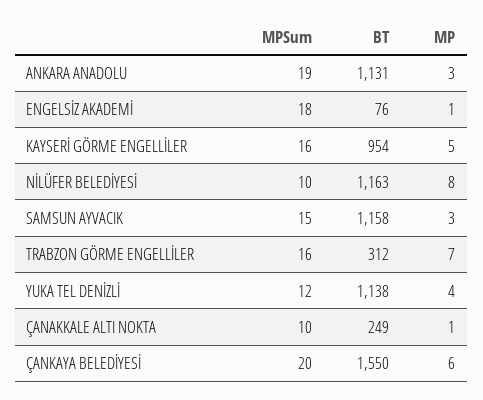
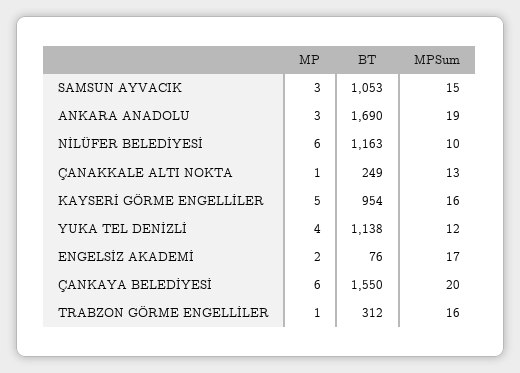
BT, ANKARA ANADOLU: 1131 -> 1690
MPSum, ENGELSİZ AKADEMİ: 18 -> 17
MP, ENGELSİZ AKADEMİ: 1 -> 2
MP, NİLÜFER BELEDİYESİ: 8 -> 6
BT, SAMSUN AYVACIK: 1158 -> 1053
MP, TRABZON GÖRME ENGELLİLER: 7 -> 1
MPSum, ÇANAKKALE ALTI NOKTA: 10 -> 13

